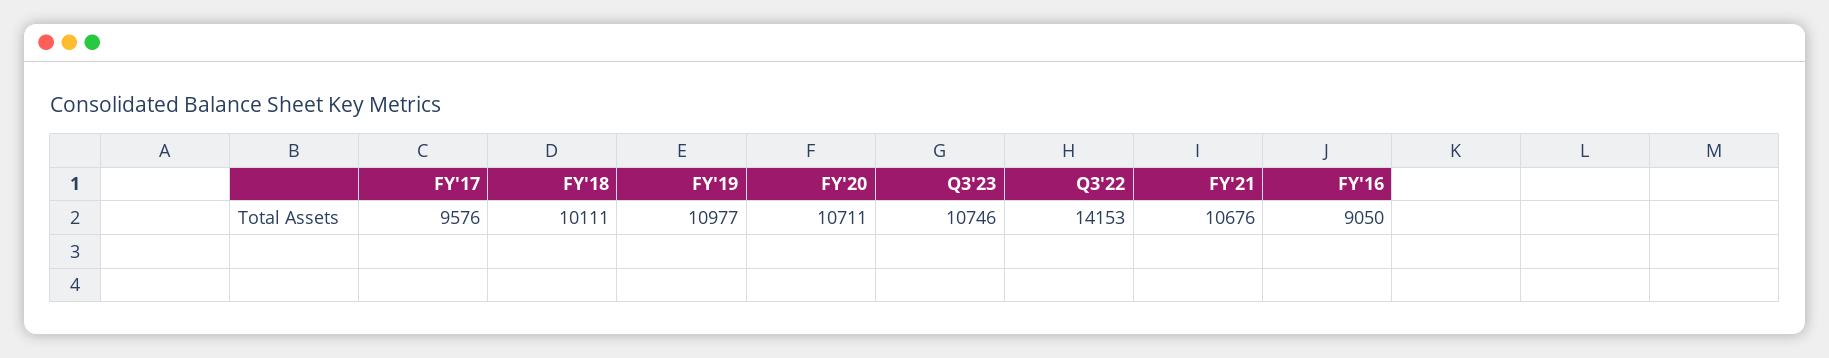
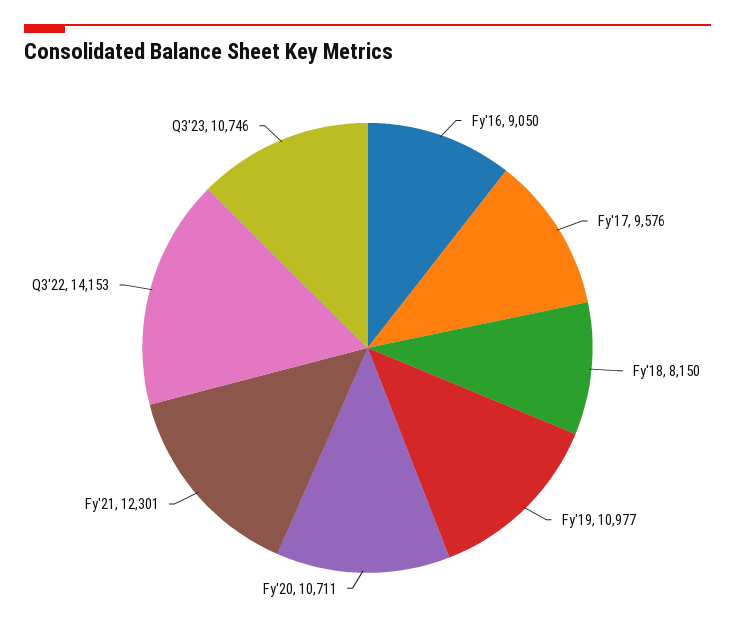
FY'18: 10111 -> 8150
FY'21: 10676 -> 12301

